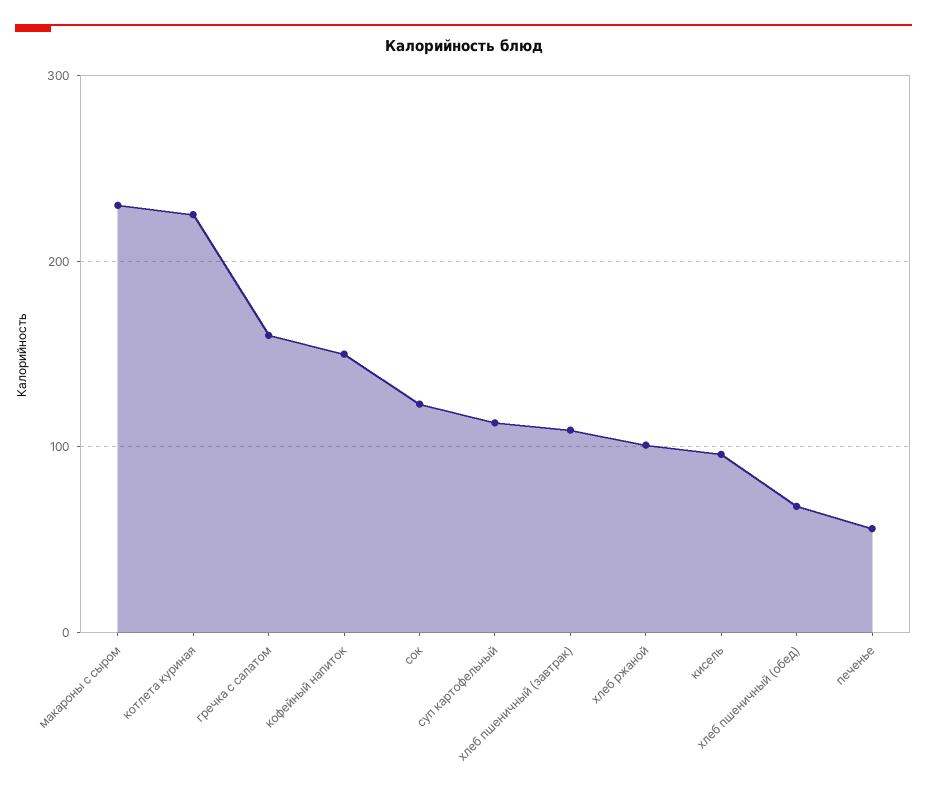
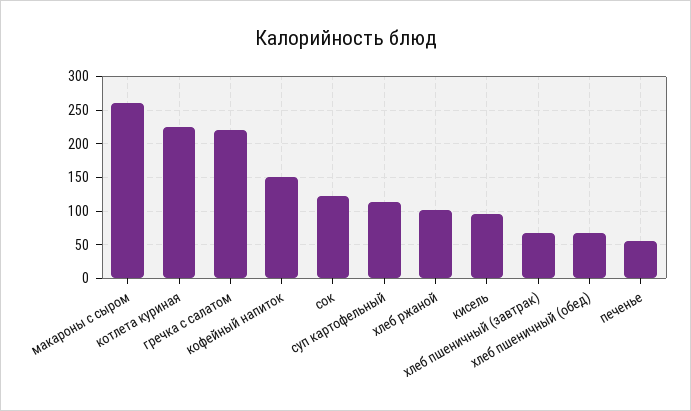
макароны с сыром: 230 -> 260
гречка с салатом: 160 -> 220
хлеб пшеничный (завтрак): 110 -> 70

